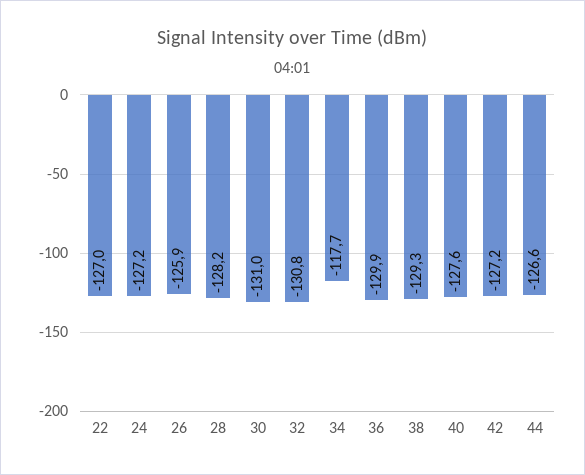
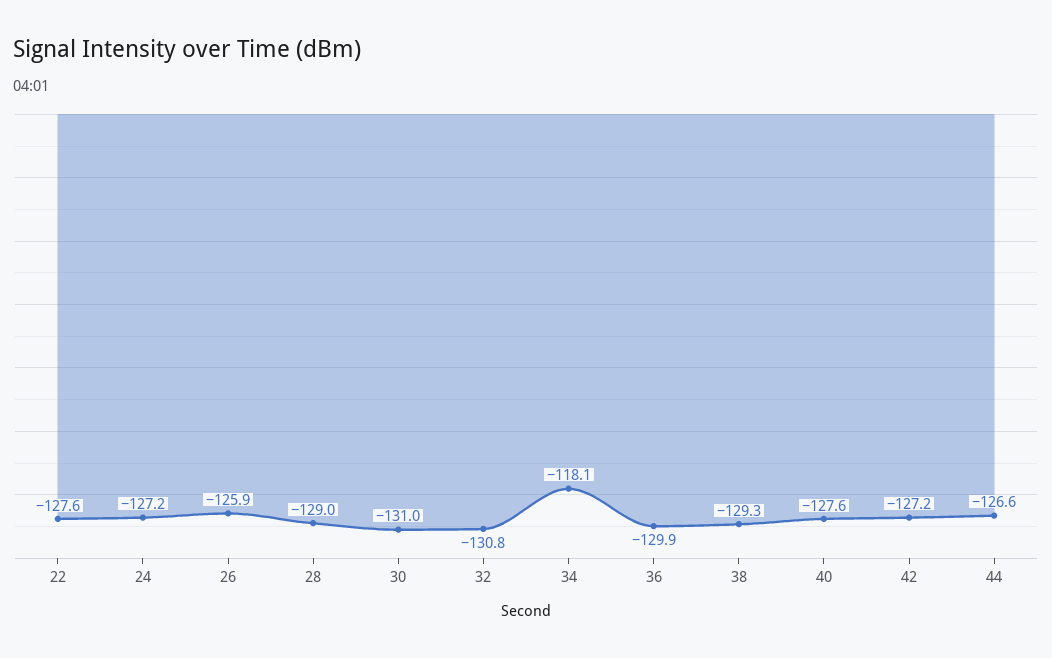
22: -127 -> -127.6
28: -128.2 -> -129
34: -117.7 -> -118.1

